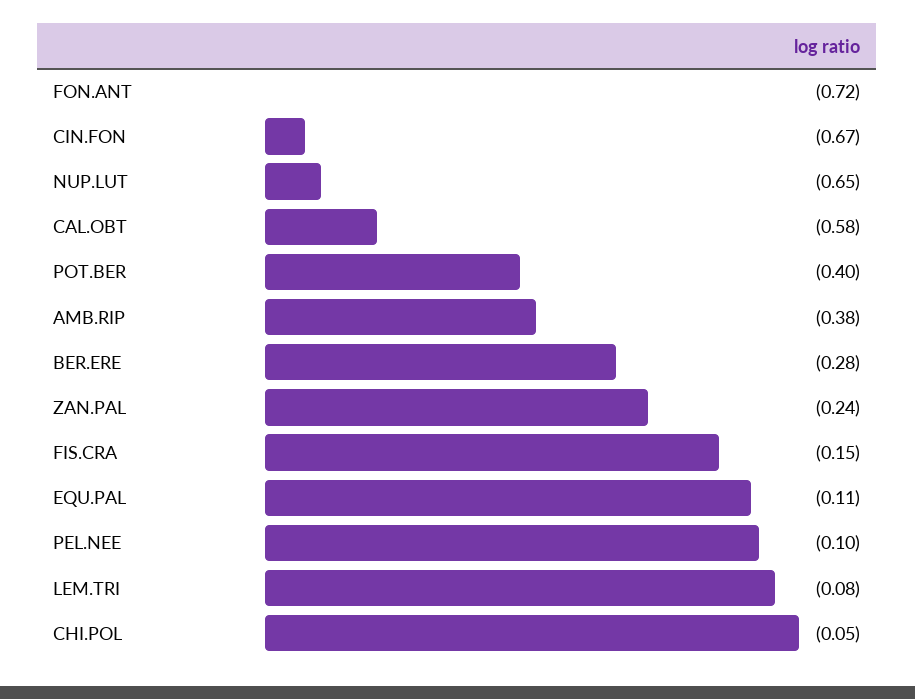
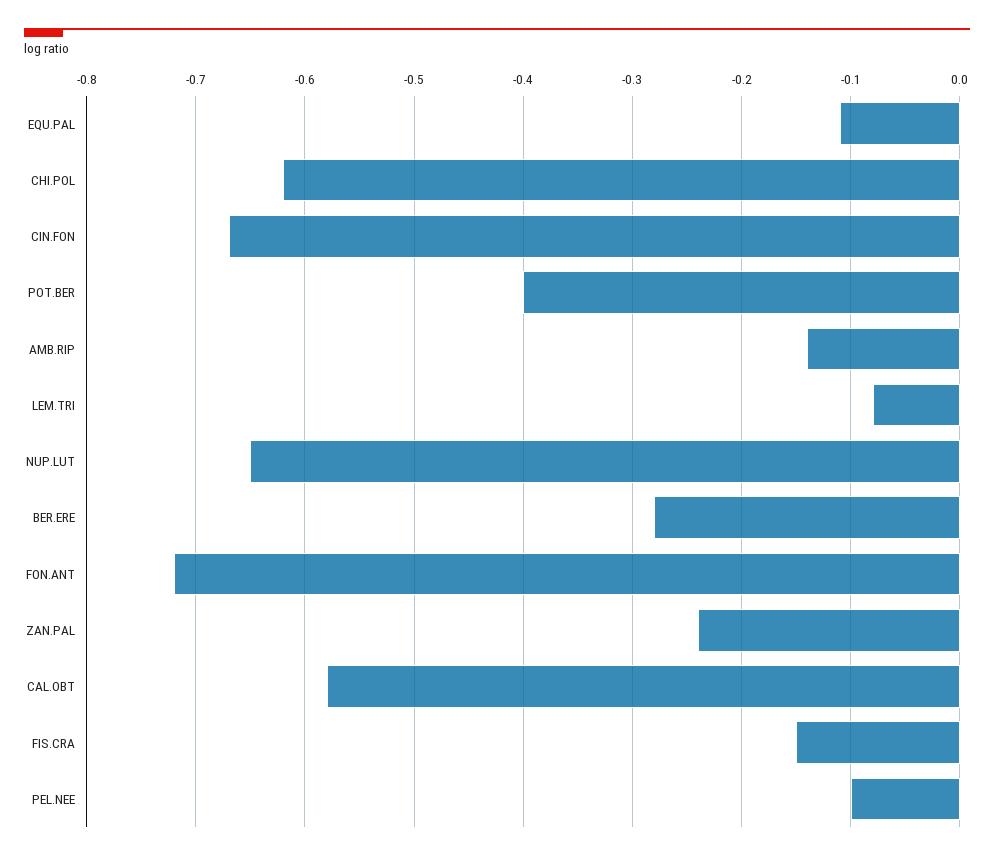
AMB.RIP: -0.38 -> -0.14
CHI.POL: -0.05 -> -0.62

